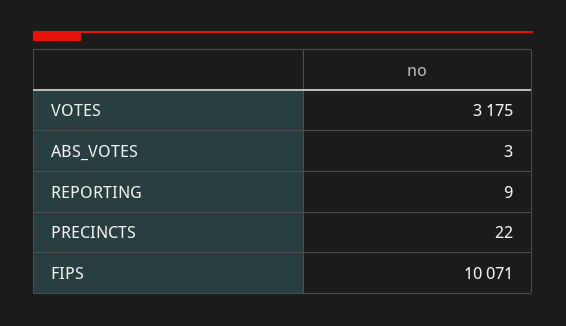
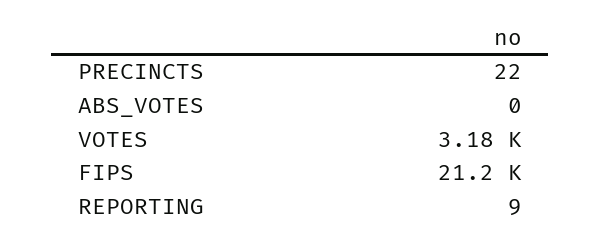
ABS_VOTES: 3 -> 0
FIPS: 10071 -> 21200

